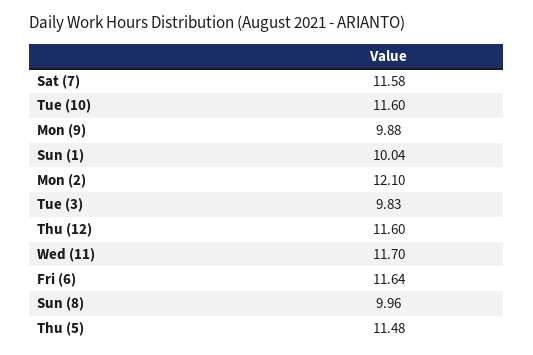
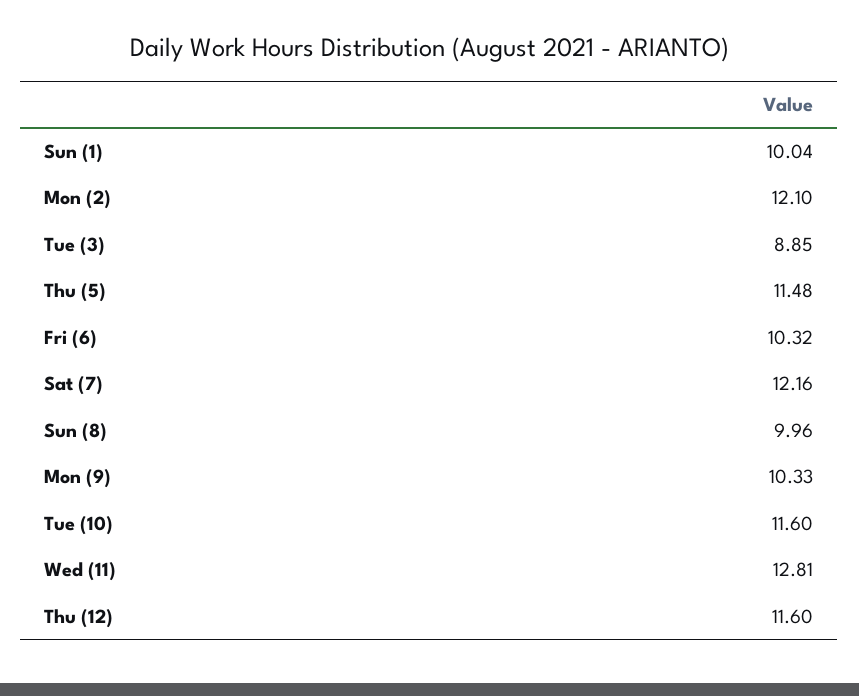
Sat (7): 11.58 -> 12.16
Mon (9): 9.88 -> 10.33
Tue (3): 9.83 -> 8.85
Wed (11): 11.7 -> 12.81
Fri (6): 11.64 -> 10.32

